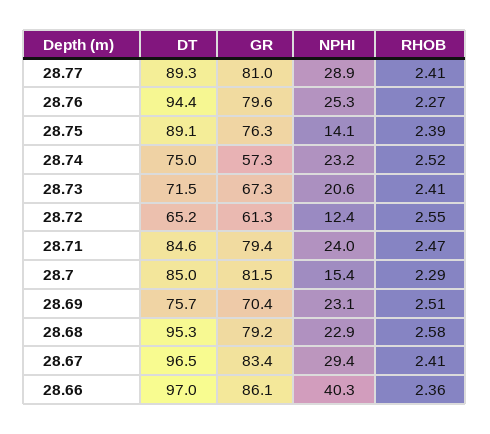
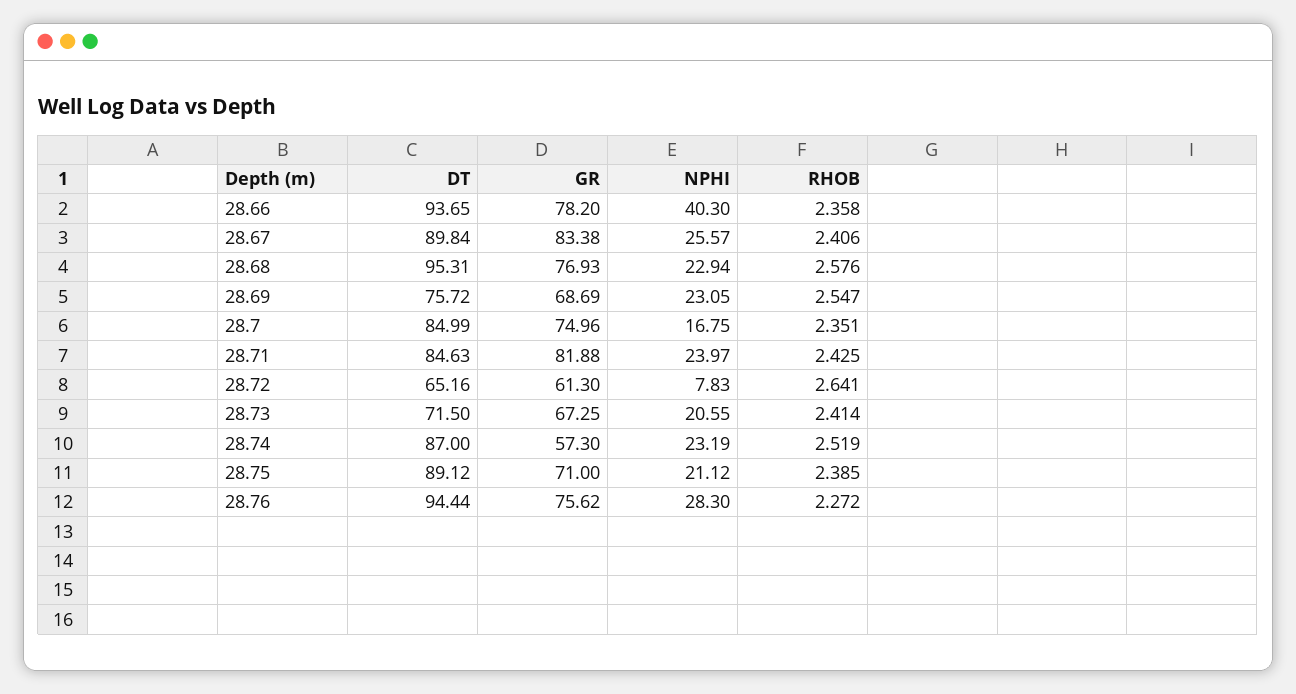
DT, 28.77: 89.3 -> none
GR, 28.77: 81 -> none
NPHI, 28.77: 28.9 -> none
RHOB, 28.77: 2.41 -> none
GR, 28.76: 79.6 -> 75.62
NPHI, 28.76: 25.3 -> 28.3
GR, 28.75: 76.3 -> 71
NPHI, 28.75: 14.1 -> 21.12
DT, 28.74: 75 -> 87
NPHI, 28.72: 12.4 -> 7.83
RHOB, 28.72: 2.55 -> 2.641
GR, 28.71: 79.4 -> 81.88
RHOB, 28.71: 2.47 -> 2.425
GR, 28.7: 81.5 -> 74.96
NPHI, 28.7: 15.4 -> 16.75
RHOB, 28.7: 2.29 -> 2.351
GR, 28.69: 70.4 -> 68.69
RHOB, 28.69: 2.51 -> 2.547
GR, 28.68: 79.2 -> 76.93
DT, 28.67: 96.5 -> 89.84
NPHI, 28.67: 29.4 -> 25.57
DT, 28.66: 97 -> 93.65
GR, 28.66: 86.1 -> 78.2

